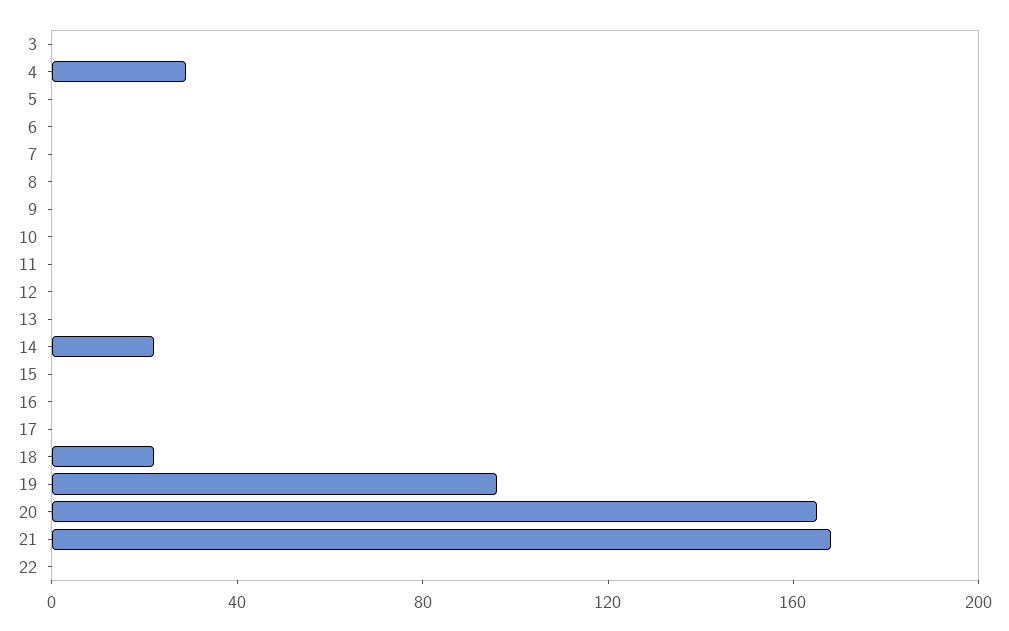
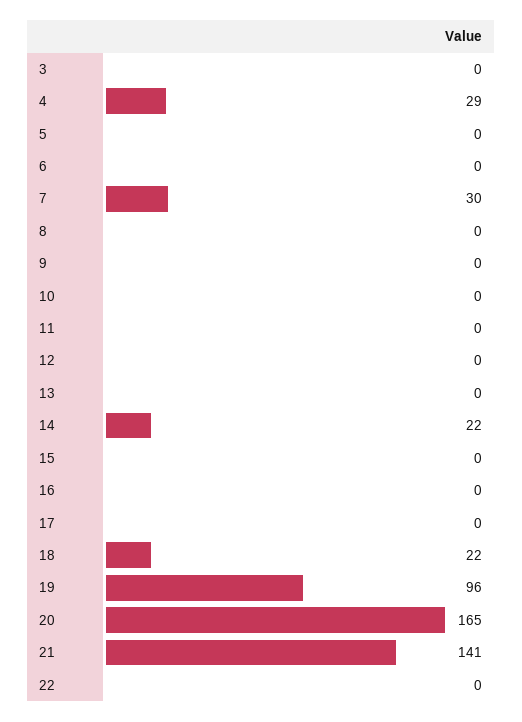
7: 0 -> 30
21: 170 -> 141

